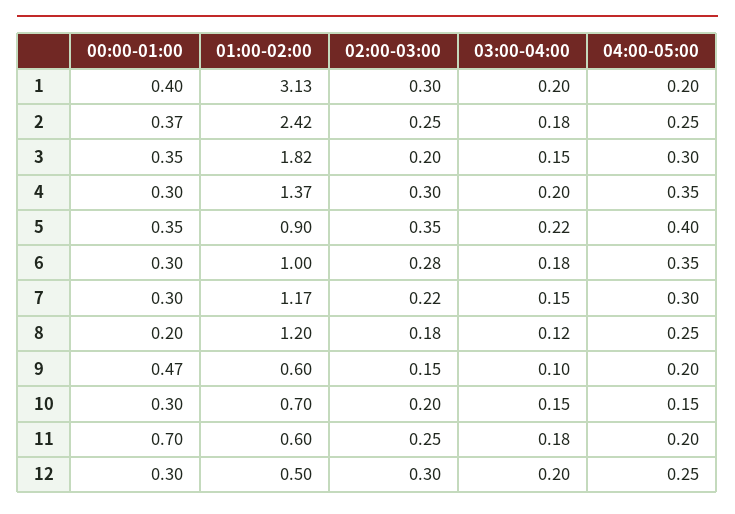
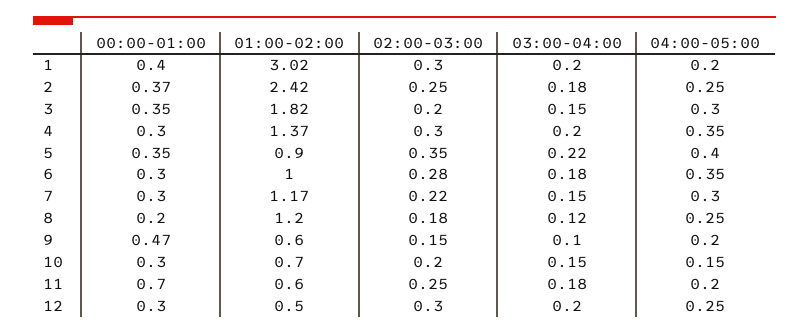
01:00-02:00, 1: 3.13 -> 3.02

